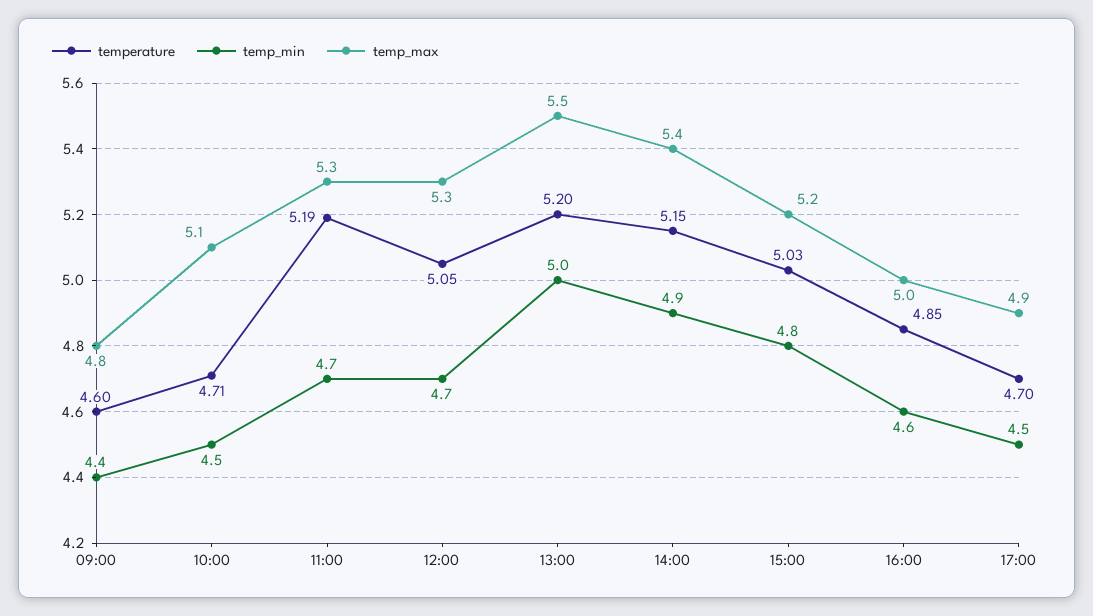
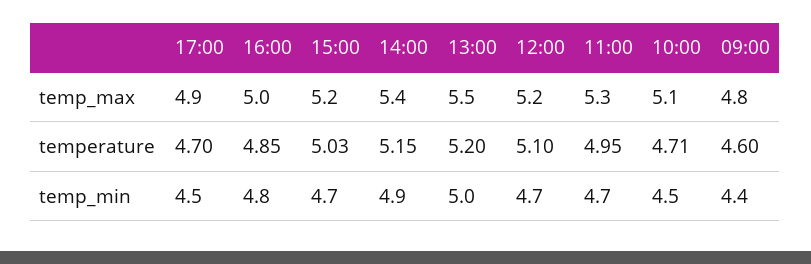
temperature, 11:00: 5.19 -> 4.95
temperature, 12:00: 5.05 -> 5.1
temp_max, 12:00: 5.3 -> 5.2
temp_min, 15:00: 4.8 -> 4.7
temp_min, 16:00: 4.6 -> 4.8

